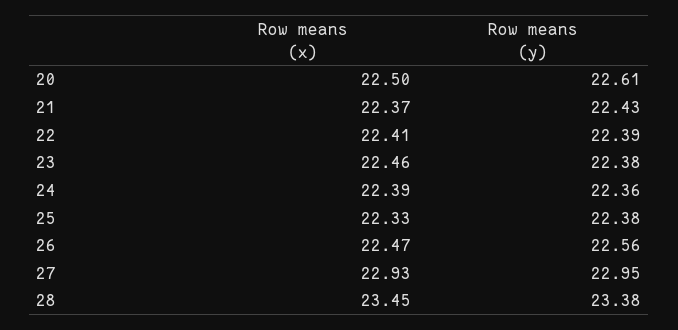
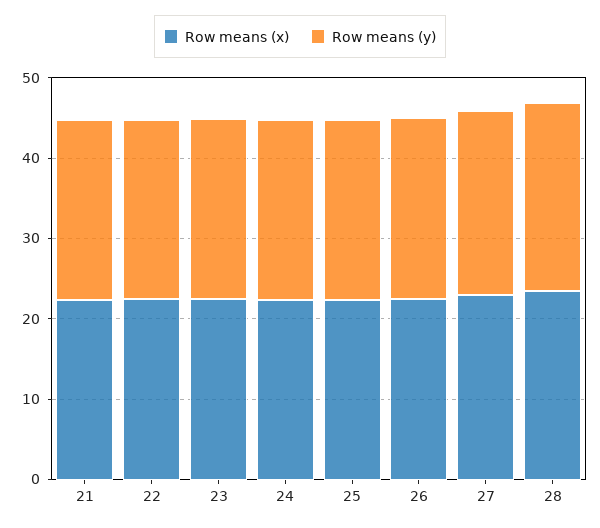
Row means (x), 20: 22.5 -> none
Row means (y), 20: 22.61 -> none

